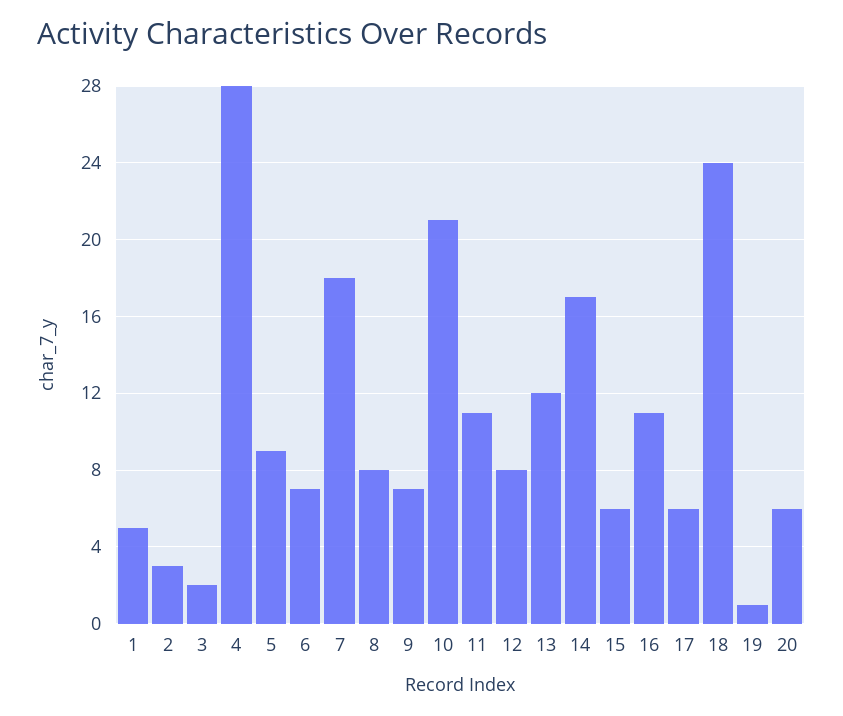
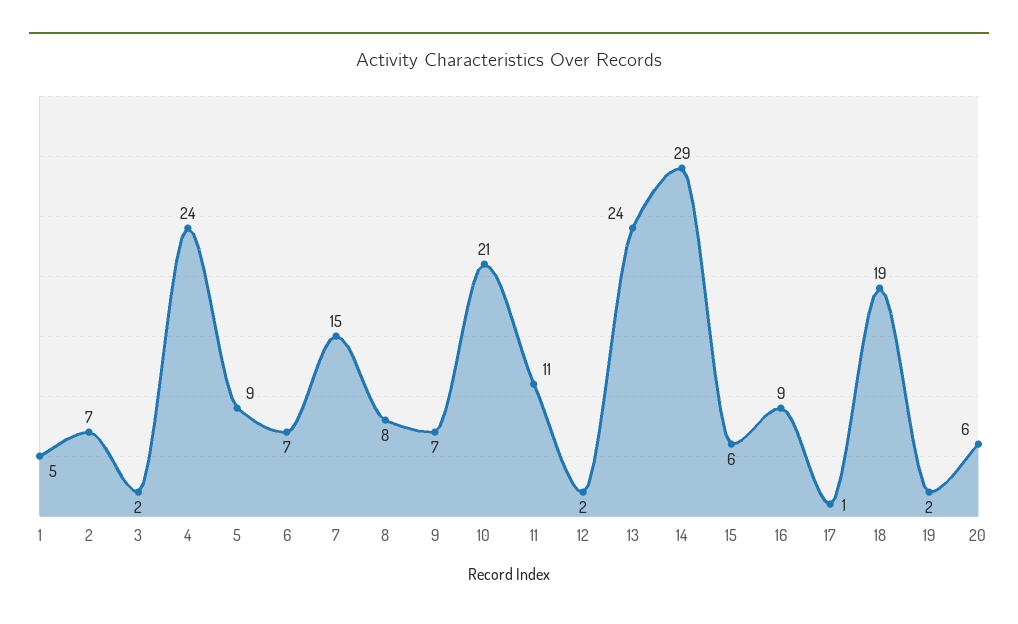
2: 3 -> 7
4: 28 -> 24
7: 18 -> 15
12: 8 -> 2
13: 12 -> 24
14: 17 -> 29
16: 11 -> 9
17: 6 -> 1
18: 24 -> 19
19: 1 -> 2

